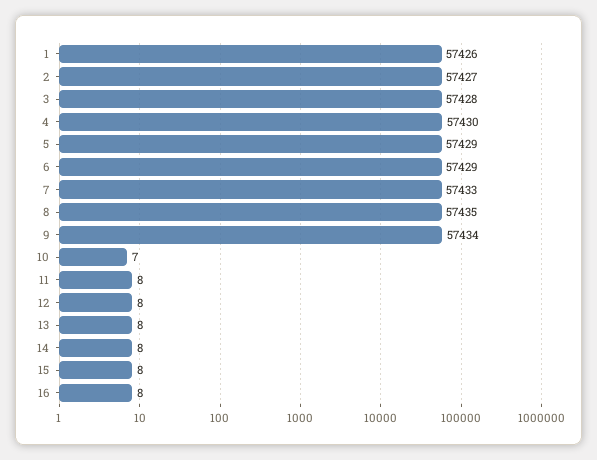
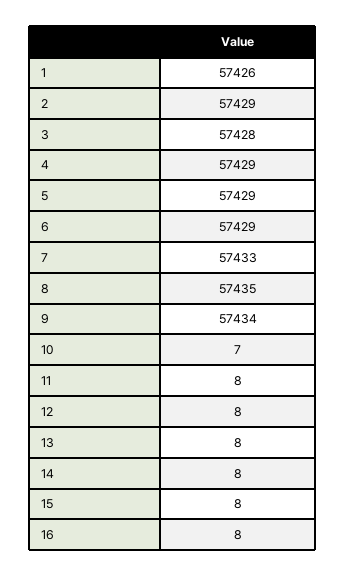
2: 57427 -> 57429
4: 57430 -> 57429

